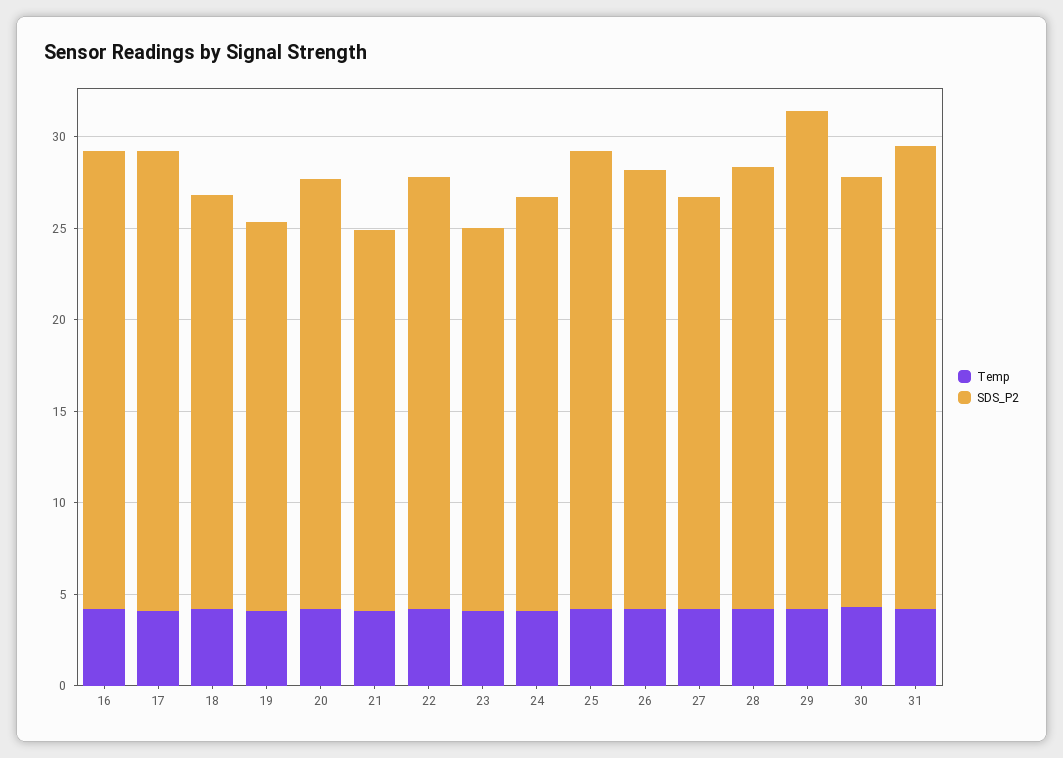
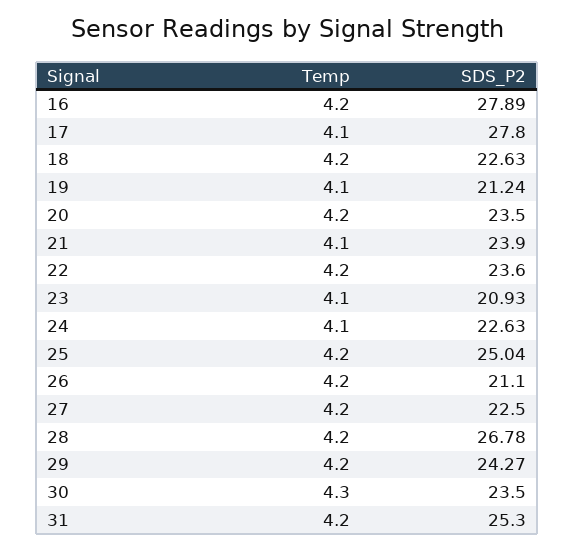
SDS_P2, 16: 25 -> 27.89
SDS_P2, 17: 25 -> 27.8
SDS_P2, 21: 21 -> 23.9
SDS_P2, 26: 24 -> 21.1
SDS_P2, 28: 24 -> 26.78
SDS_P2, 29: 27 -> 24.27

